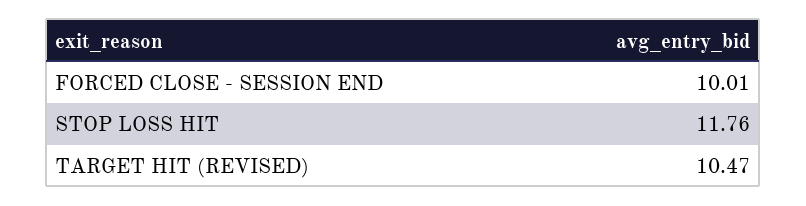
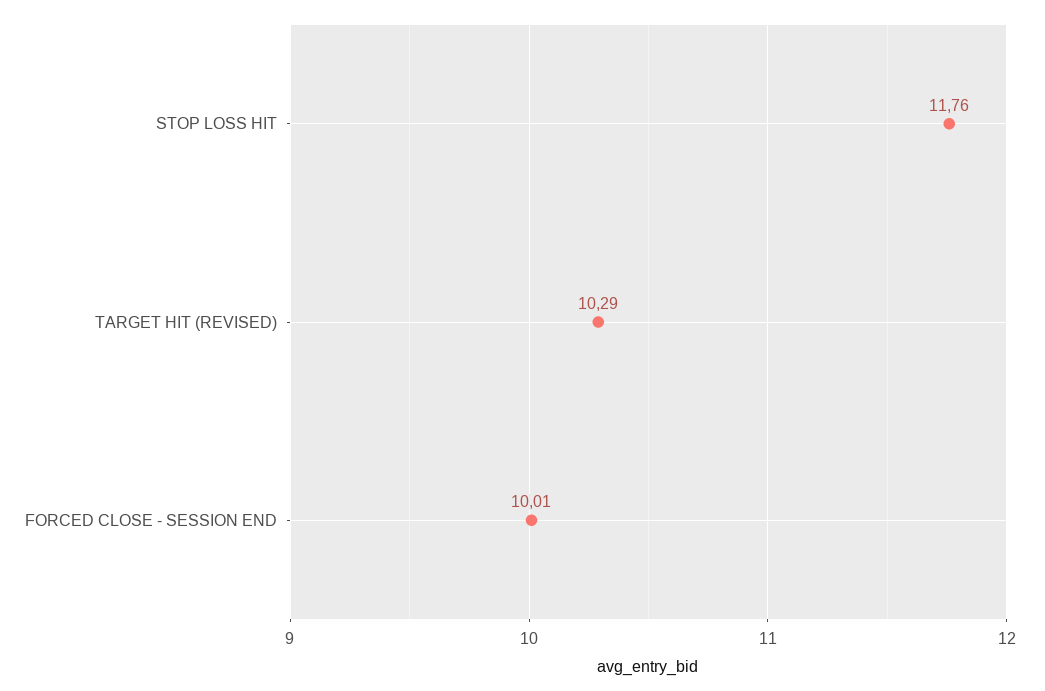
TARGET HIT (REVISED): 10.47 -> 10.29

